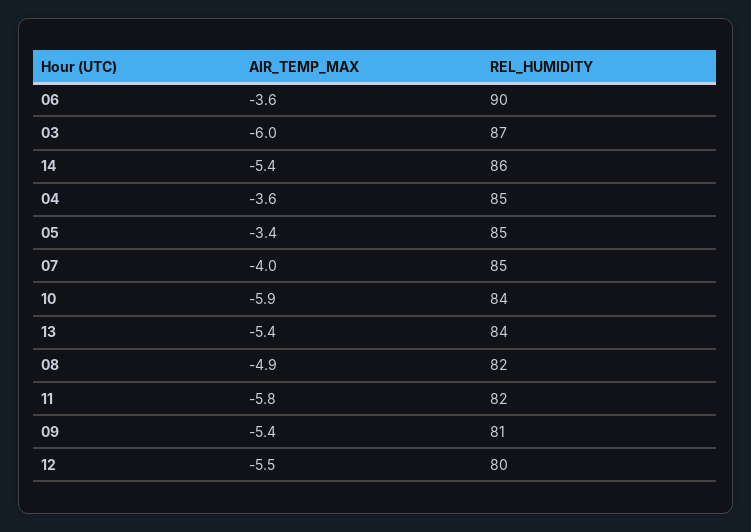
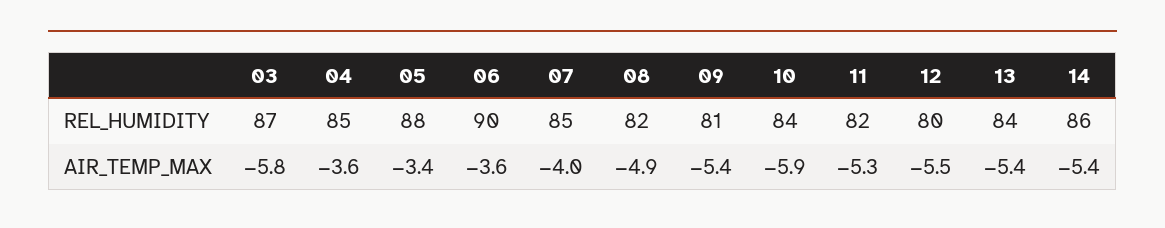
AIR_TEMP_MAX, 03: -6 -> -5.8
REL_HUMIDITY, 05: 85 -> 88
AIR_TEMP_MAX, 11: -5.8 -> -5.3

